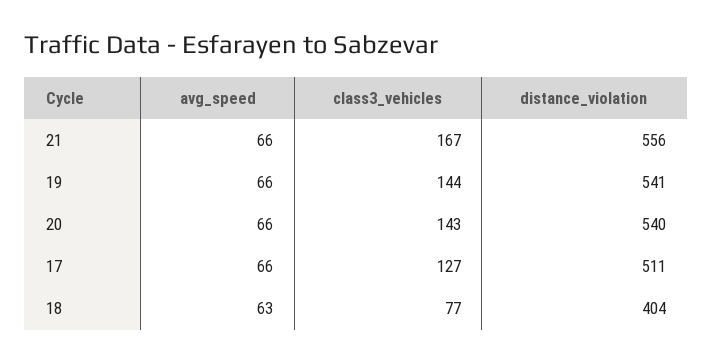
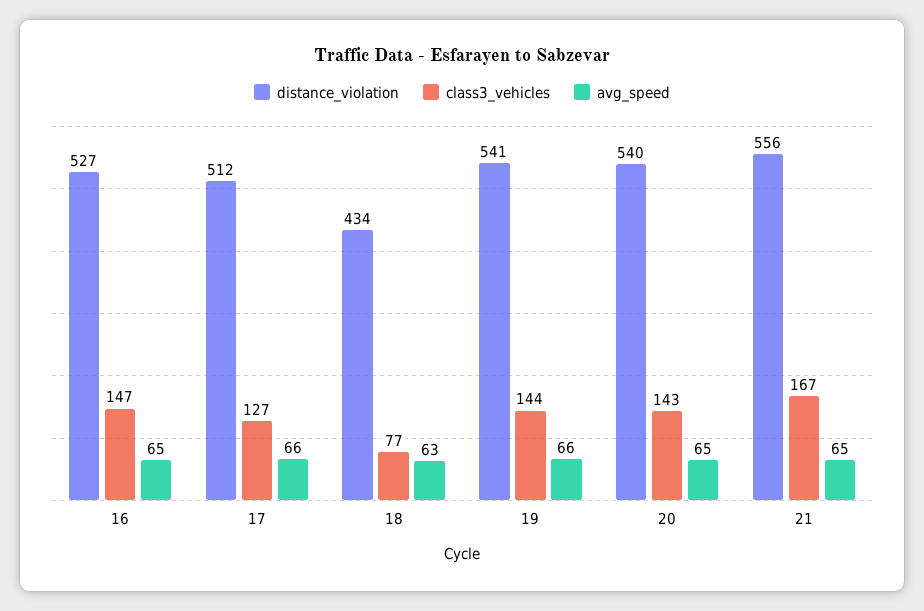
avg_speed, 21: 66 -> 65
avg_speed, 20: 66 -> 65
distance_violation, 17: 511 -> 512
distance_violation, 18: 404 -> 434
distance_violation, 16: none -> 527
class3_vehicles, 16: none -> 147
avg_speed, 16: none -> 65

